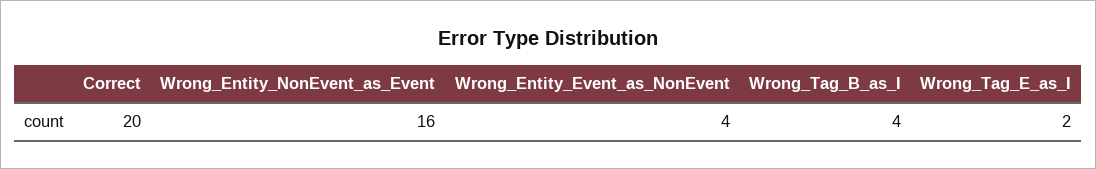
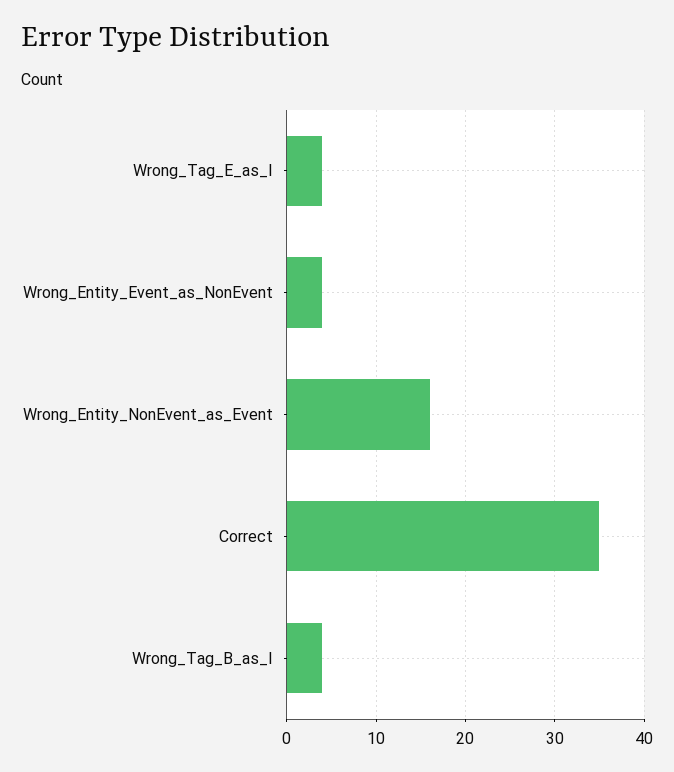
Correct: 20 -> 35
Wrong_Tag_E_as_I: 2 -> 4

